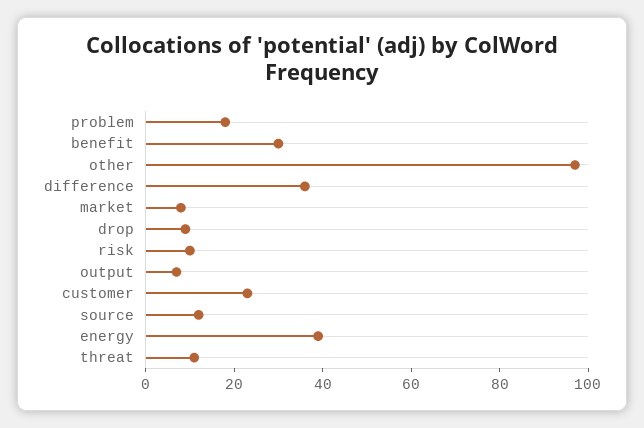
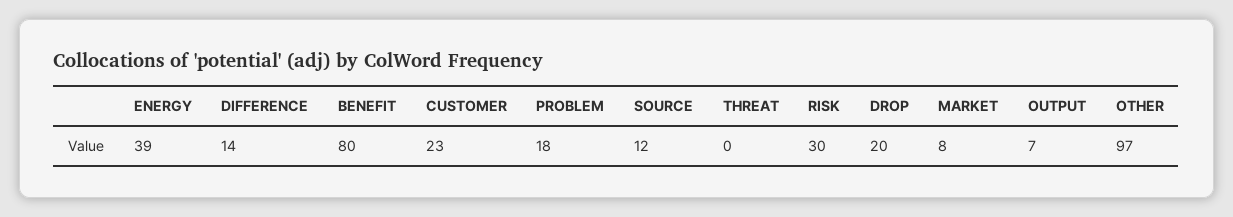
benefit: 30 -> 80
difference: 35 -> 14
drop: 10 -> 20
risk: 10 -> 30
threat: 10 -> 0

